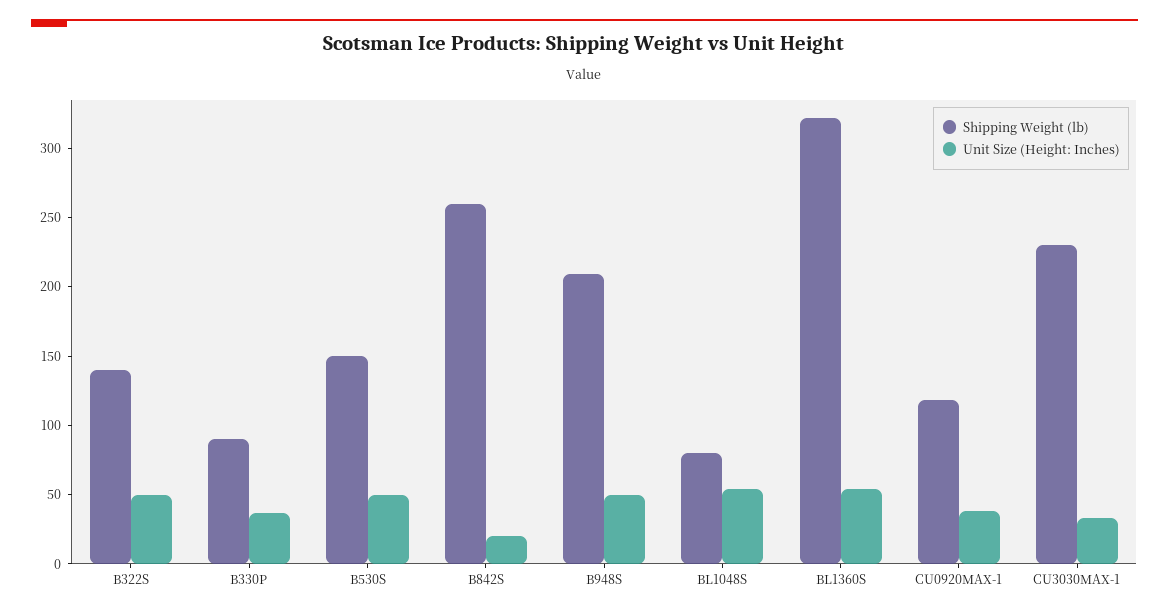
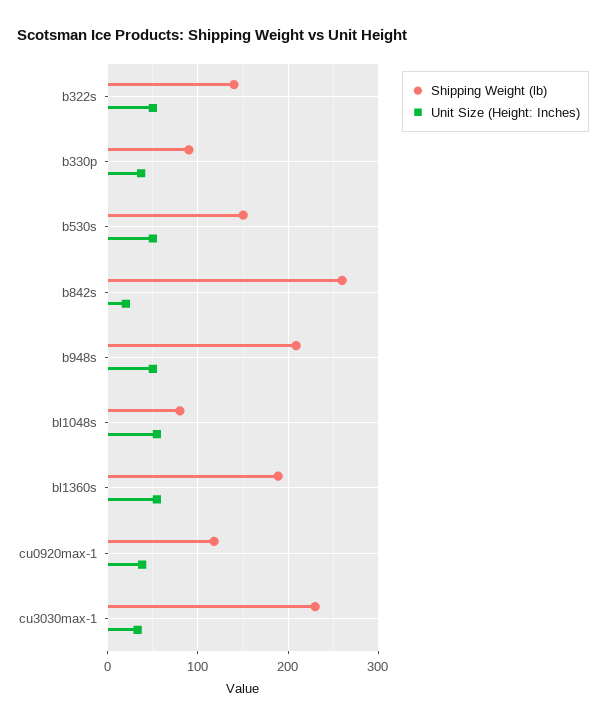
Shipping Weight (lb), BL1360S: 320 -> 190

